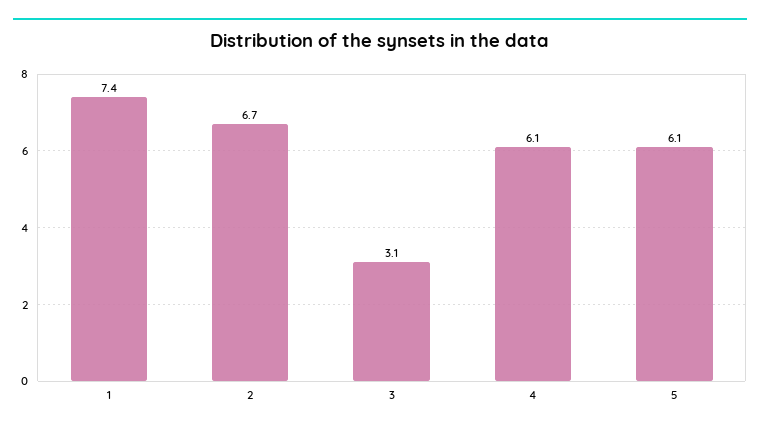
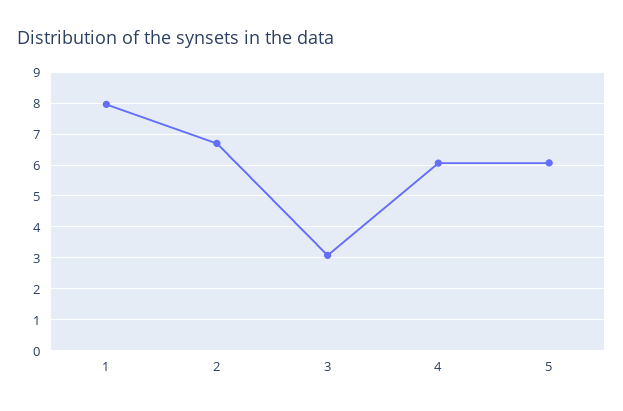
1: 7.4 -> 8

